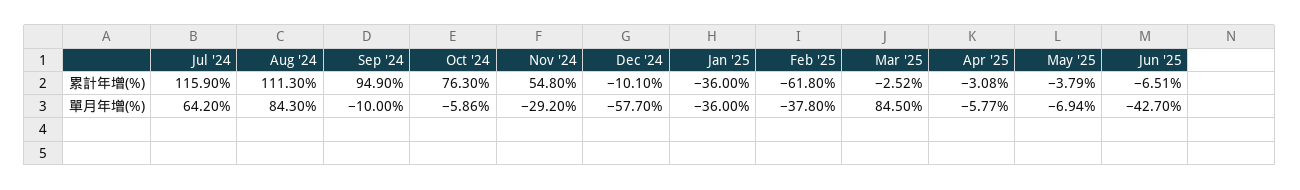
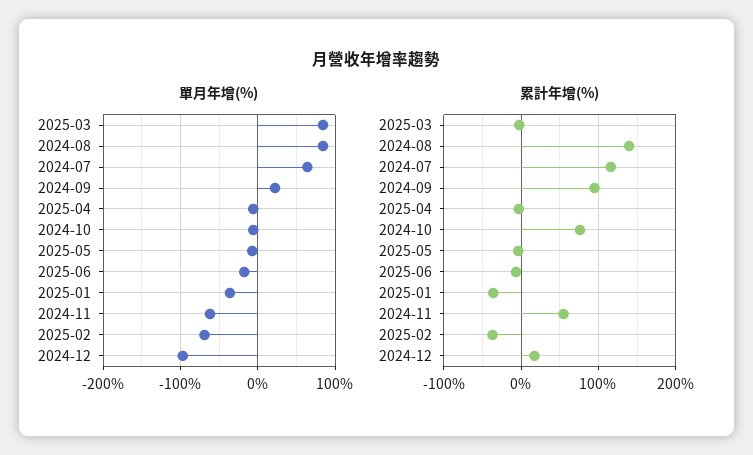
累計年增(%), Aug '24: 111.3 -> 140
累計年增(%), Dec '24: -10.1 -> 20
累計年增(%), Feb '25: -61.8 -> -40
單月年增(%), Sep '24: -10 -> 20
單月年增(%), Nov '24: -29.2 -> -60
單月年增(%), Dec '24: -57.7 -> -100
單月年增(%), Feb '25: -37.8 -> -70
單月年增(%), Jun '25: -42.7 -> -20

